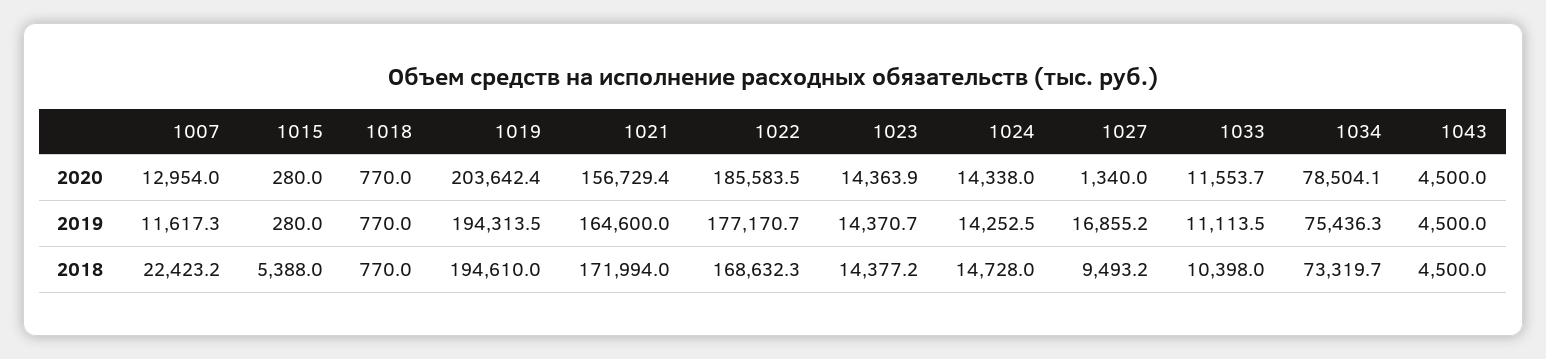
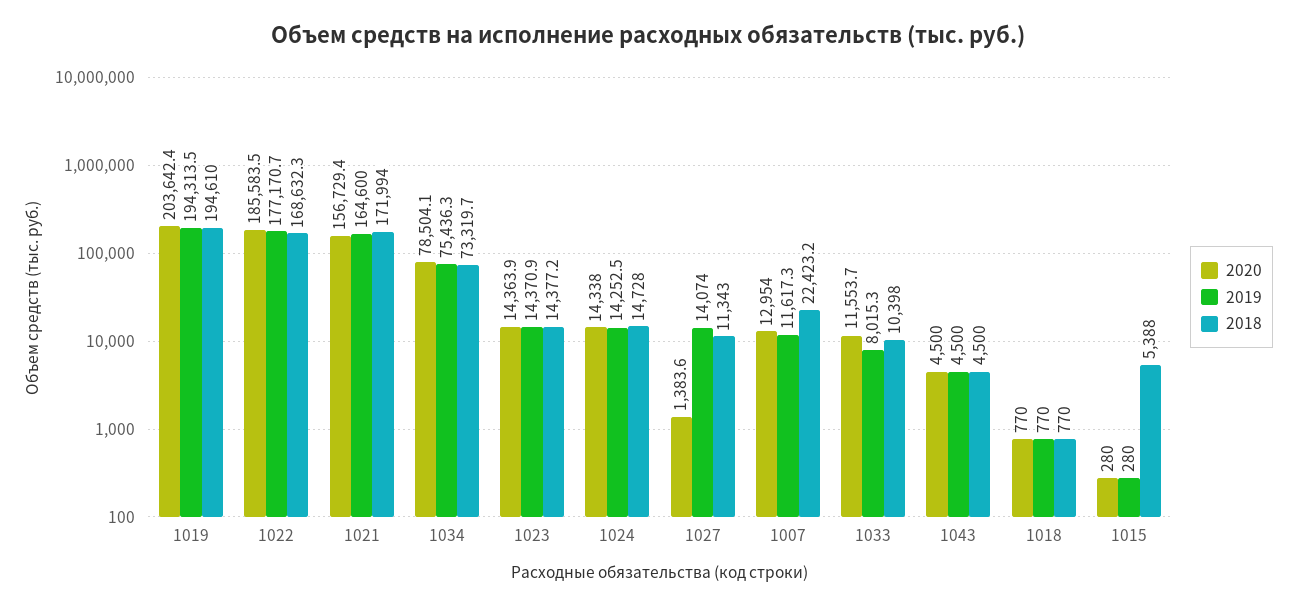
2020, 1027: 1340 -> 1383.6
2019, 1023: 14370.7 -> 14370.9
2019, 1027: 16855.2 -> 14074
2019, 1033: 11113.5 -> 8015.3
2018, 1027: 9493.2 -> 11343

